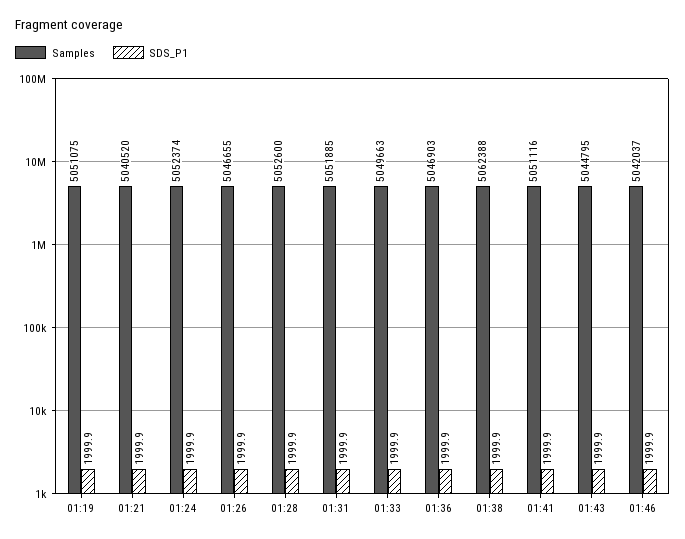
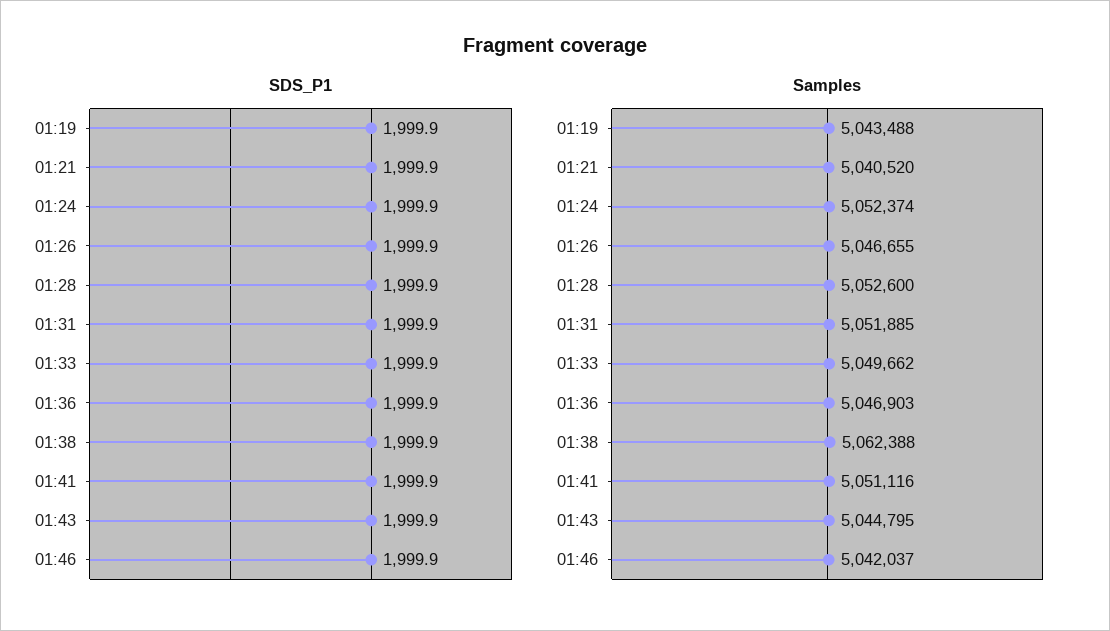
Samples, 01:19: 5051075 -> 5043488
Samples, 01:33: 5049663 -> 5049662

